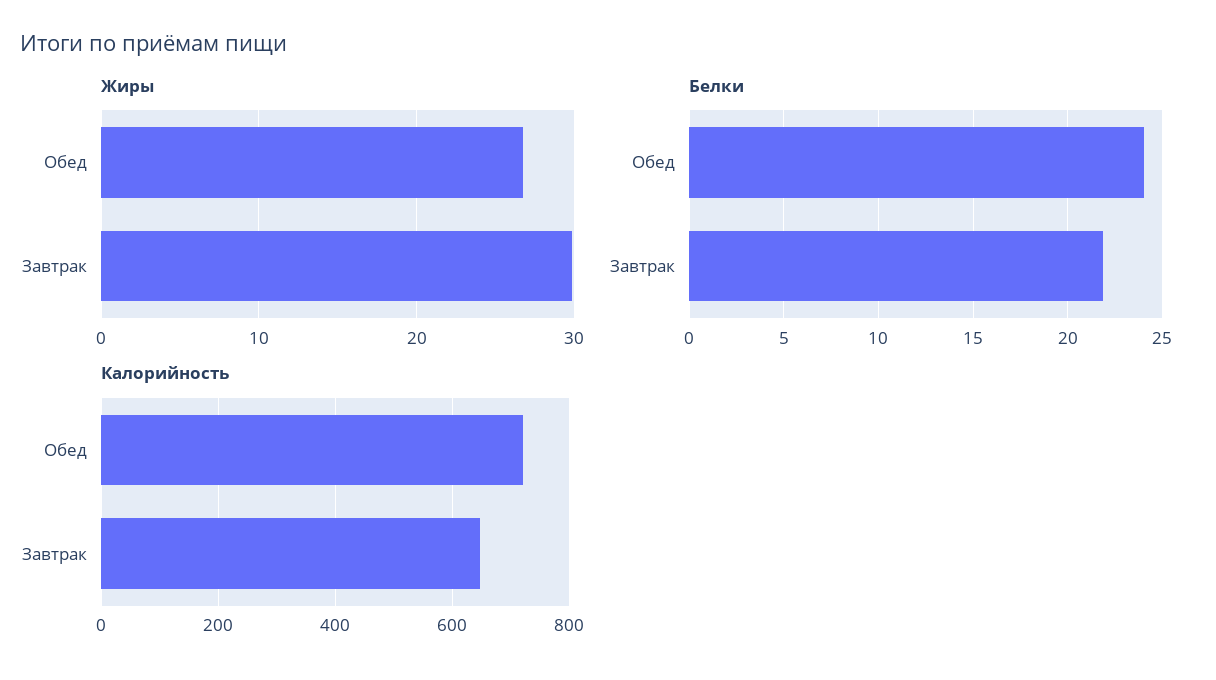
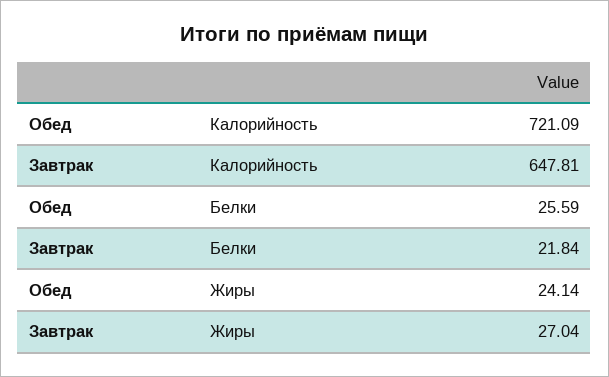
Жиры, Обед: 27 -> 24.14
Жиры, Завтрак: 30 -> 27.04
Белки, Обед: 24 -> 25.59

